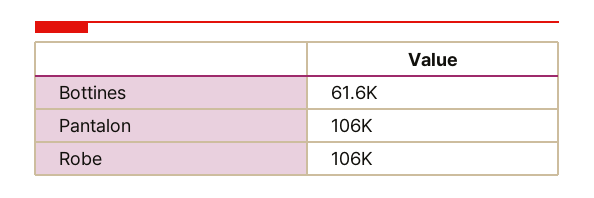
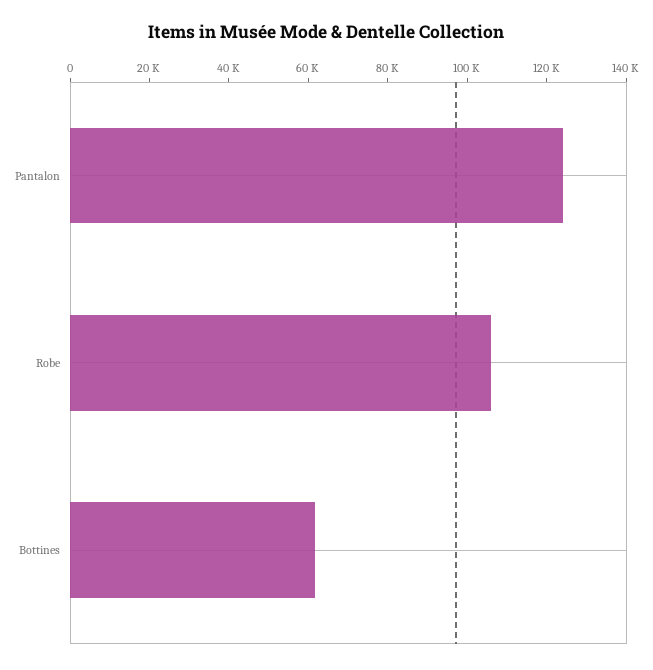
Pantalon: 106000 -> 125000

